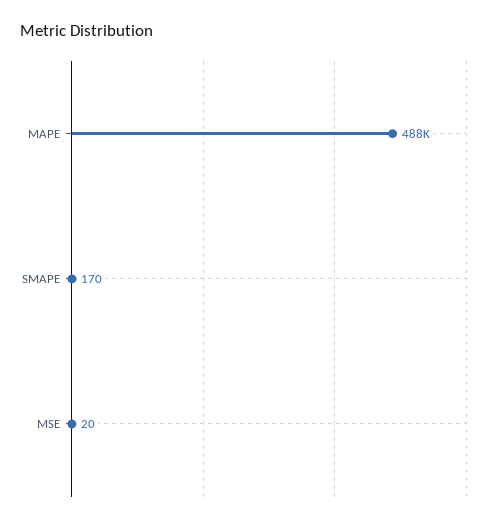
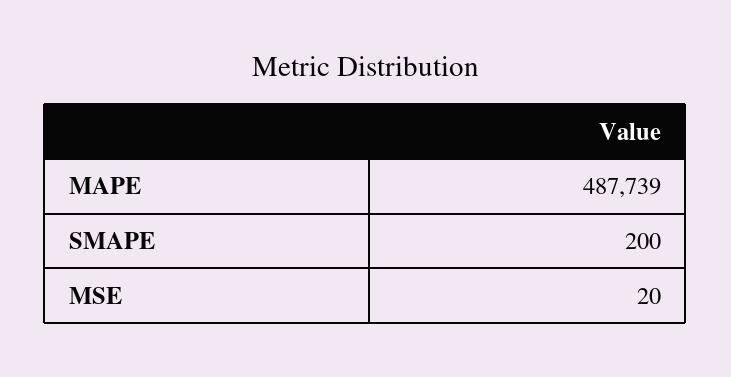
SMAPE: 170 -> 200

